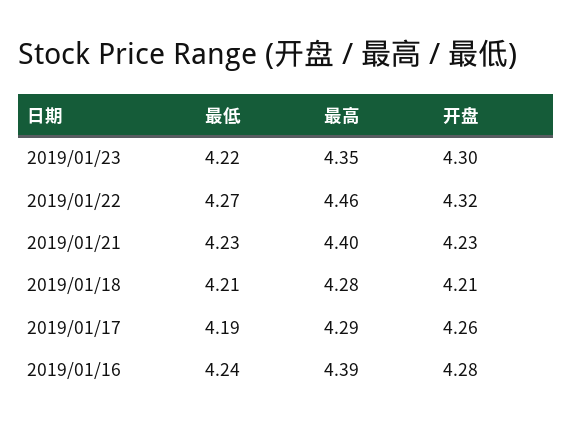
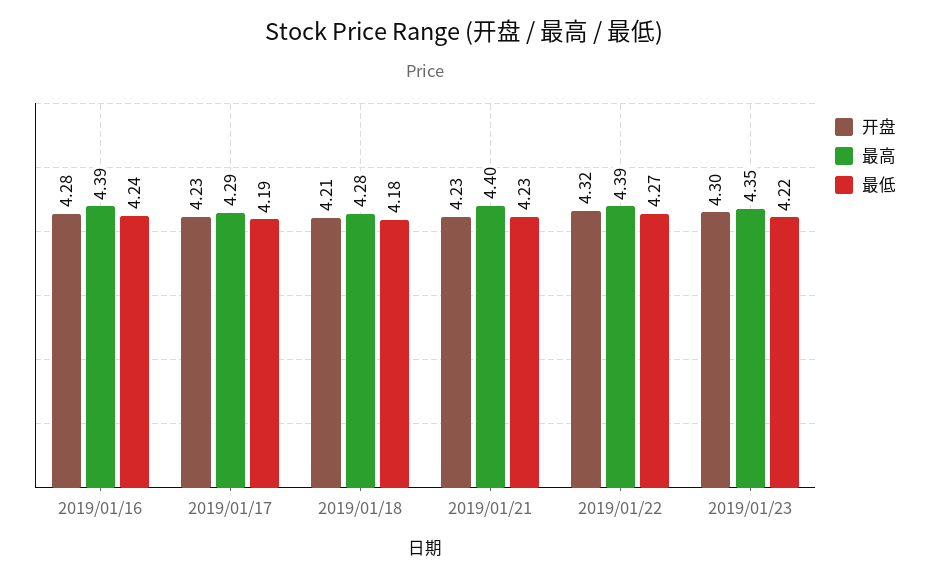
最高, 2019/01/22: 4.46 -> 4.39
最低, 2019/01/18: 4.21 -> 4.18
开盘, 2019/01/17: 4.26 -> 4.23

